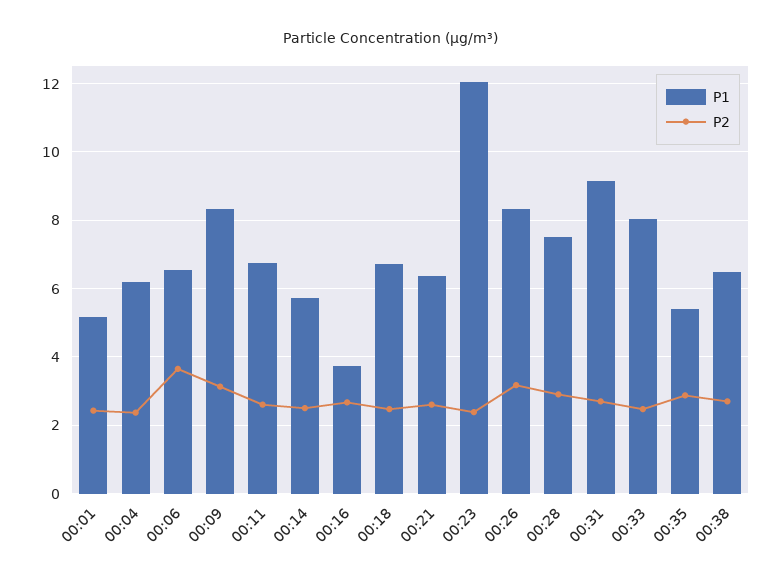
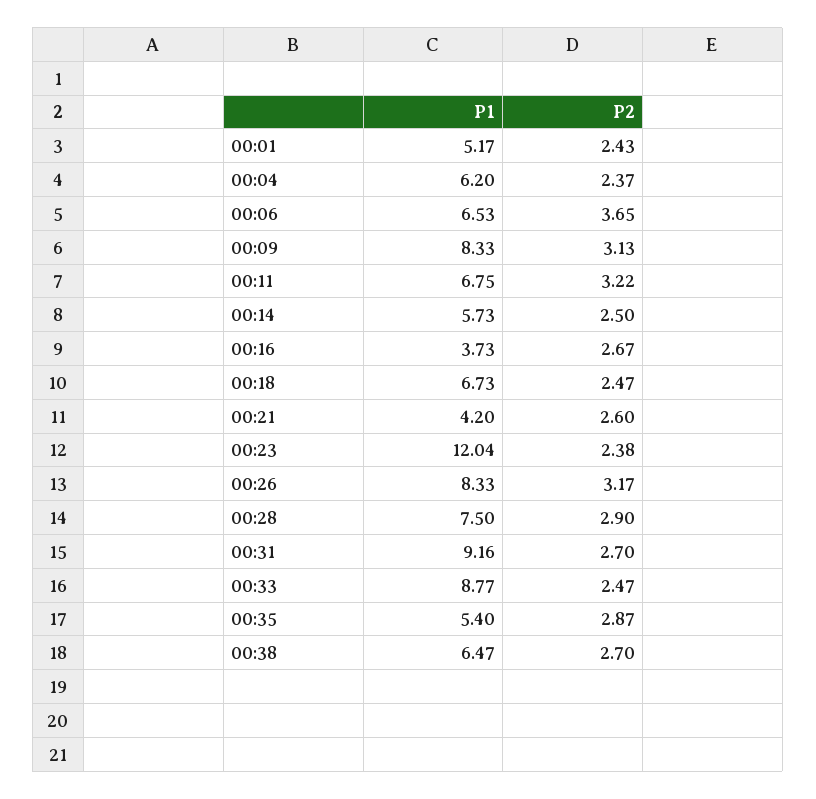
P2, 00:11: 2.6 -> 3.22
P1, 00:21: 6.4 -> 4.2
P1, 00:33: 8 -> 8.77

